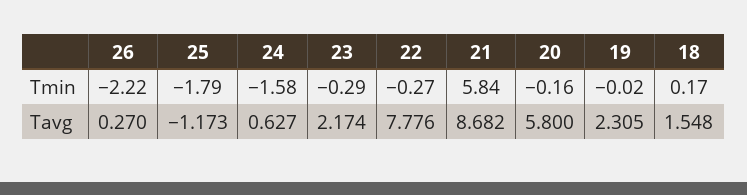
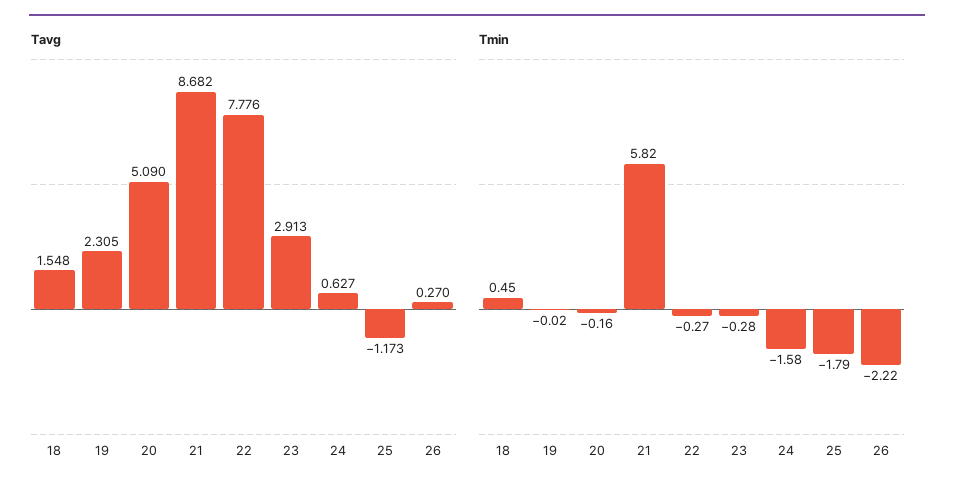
Tmin, 23: -0.29 -> -0.28
Tmin, 21: 5.84 -> 5.82
Tmin, 18: 0.17 -> 0.45
Tavg, 23: 2.174 -> 2.913
Tavg, 20: 5.8 -> 5.09

